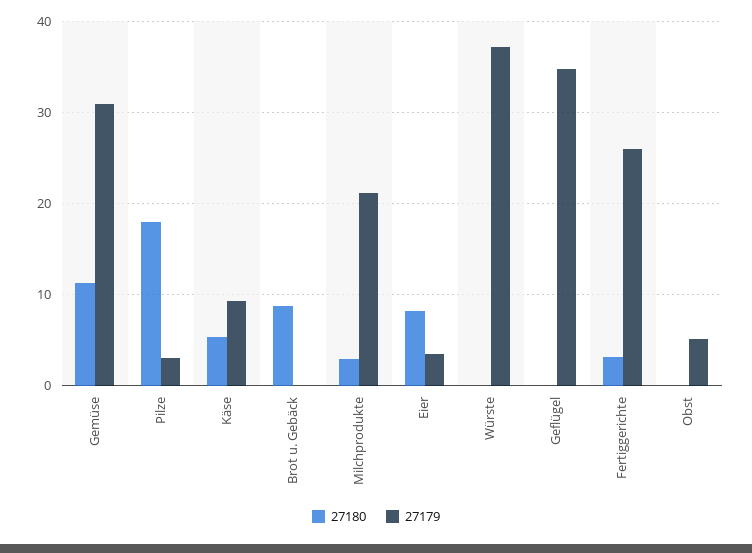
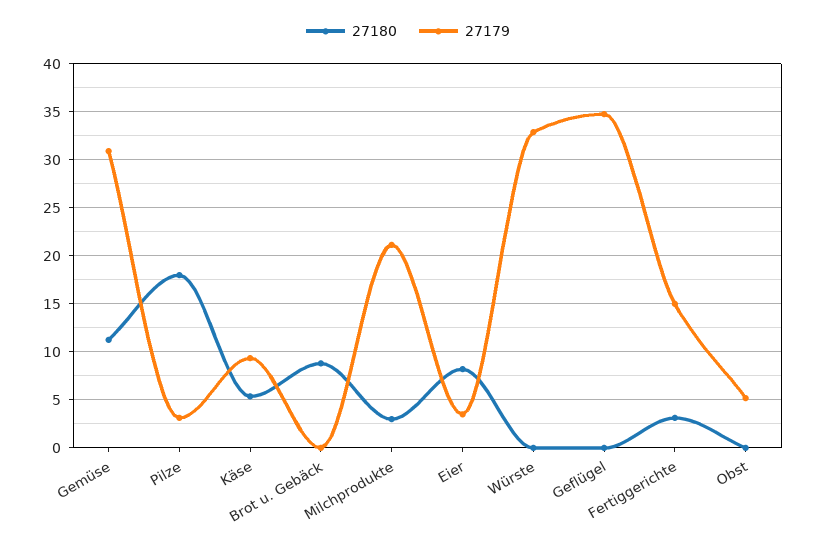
27179, Würste: 37 -> 33
27179, Fertiggerichte: 26 -> 15

